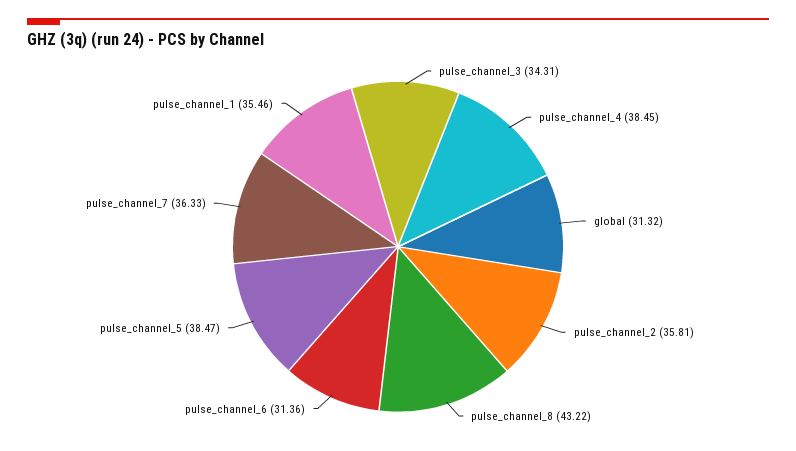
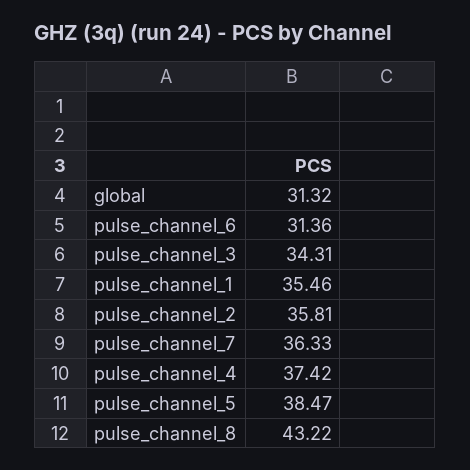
pulse_channel_4: 38.45 -> 37.42

